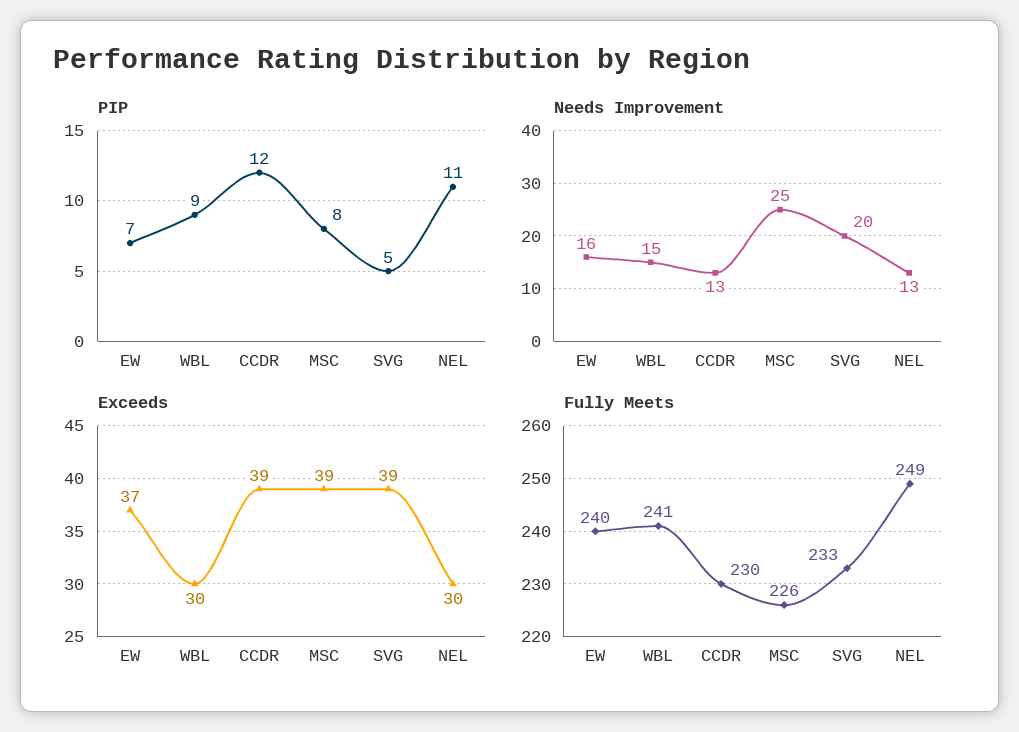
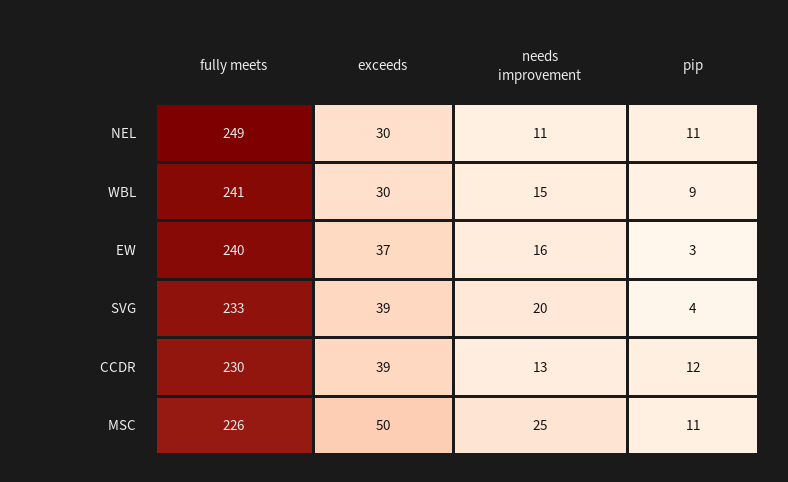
PIP, EW: 7 -> 3
PIP, MSC: 8 -> 11
PIP, SVG: 5 -> 4
Needs Improvement, NEL: 13 -> 11
Exceeds, MSC: 39 -> 50

